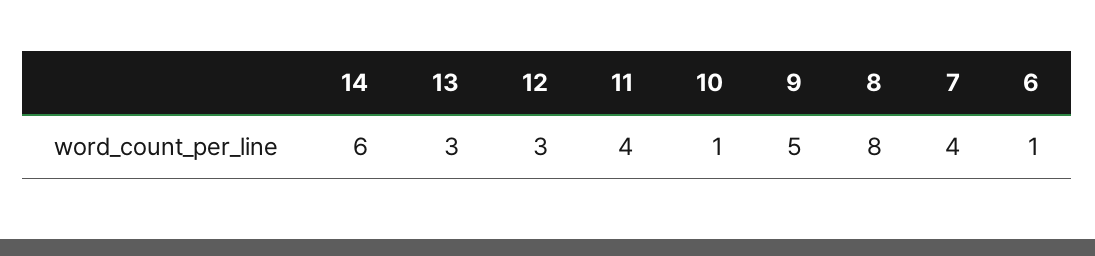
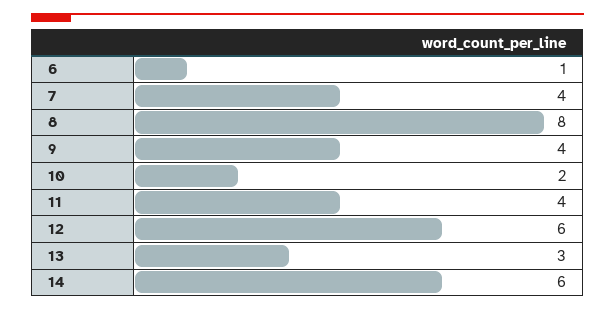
12: 3 -> 6
10: 1 -> 2
9: 5 -> 4

